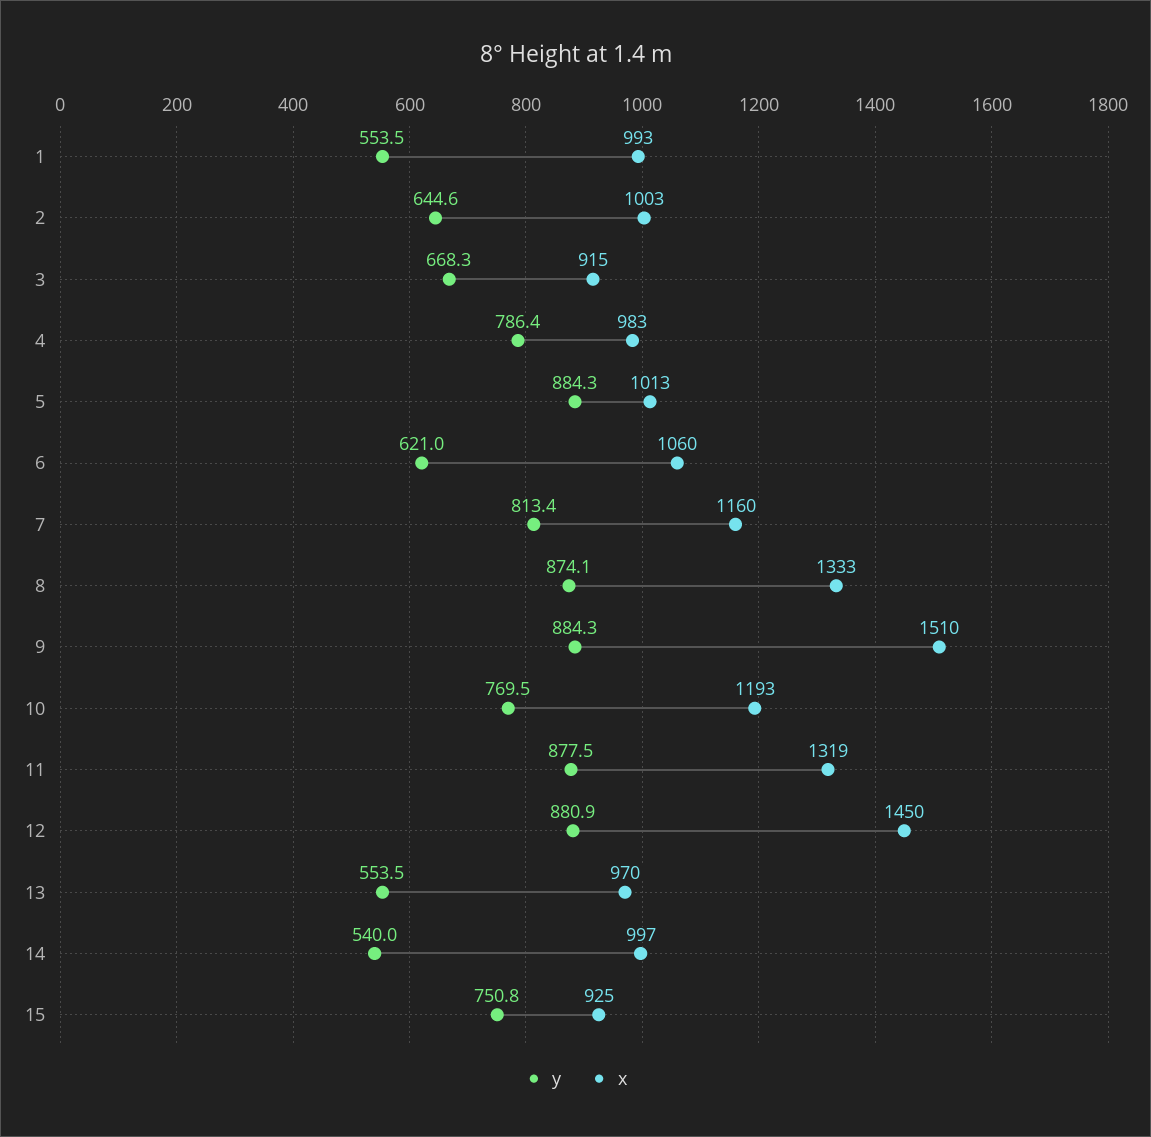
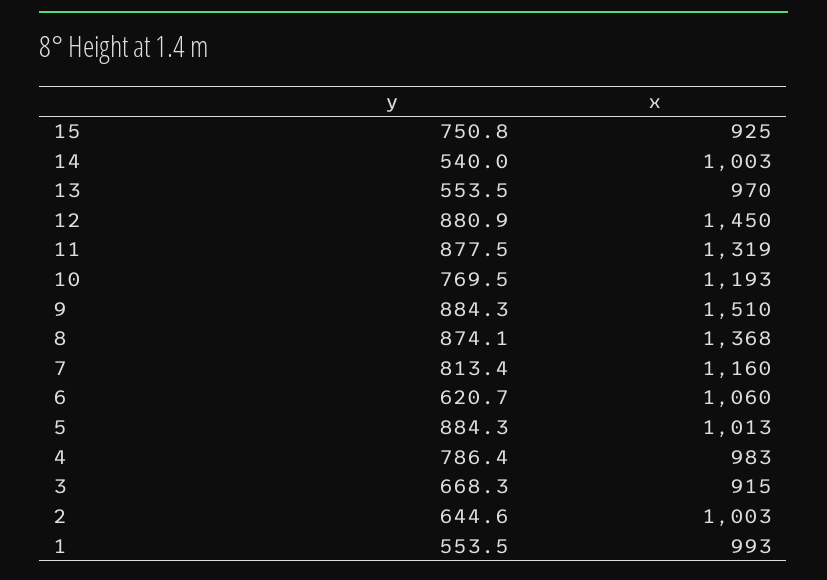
y, 6: 621 -> 620.7
x, 8: 1333 -> 1368
x, 14: 997 -> 1003

